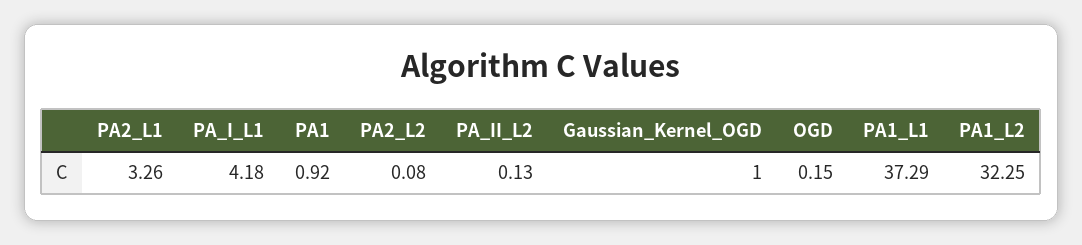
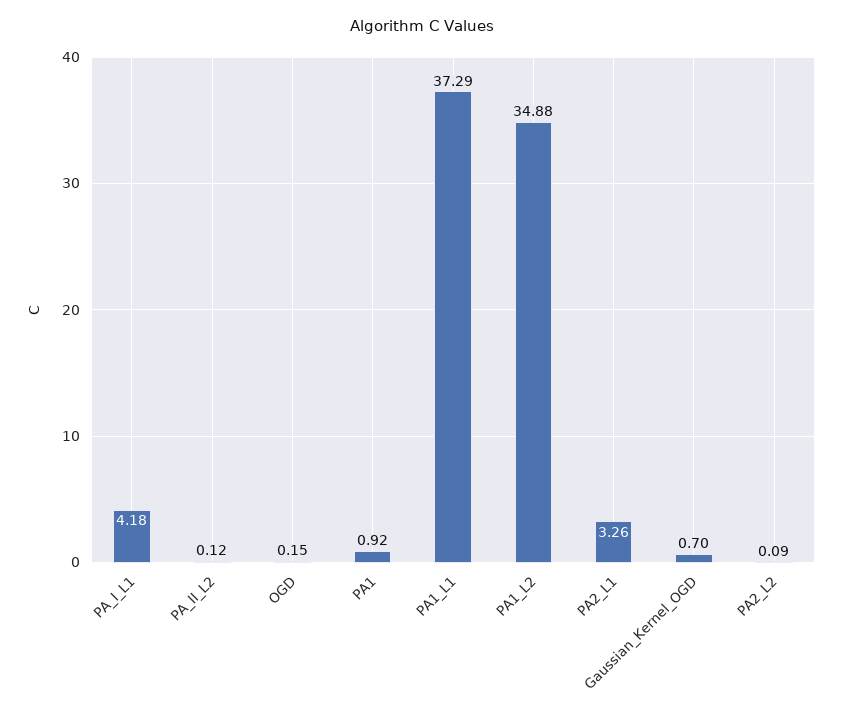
PA2_L2: 0.08 -> 0.09
PA_II_L2: 0.13 -> 0.12
Gaussian_Kernel_OGD: 1 -> 0.7
PA1_L2: 32.25 -> 34.88

